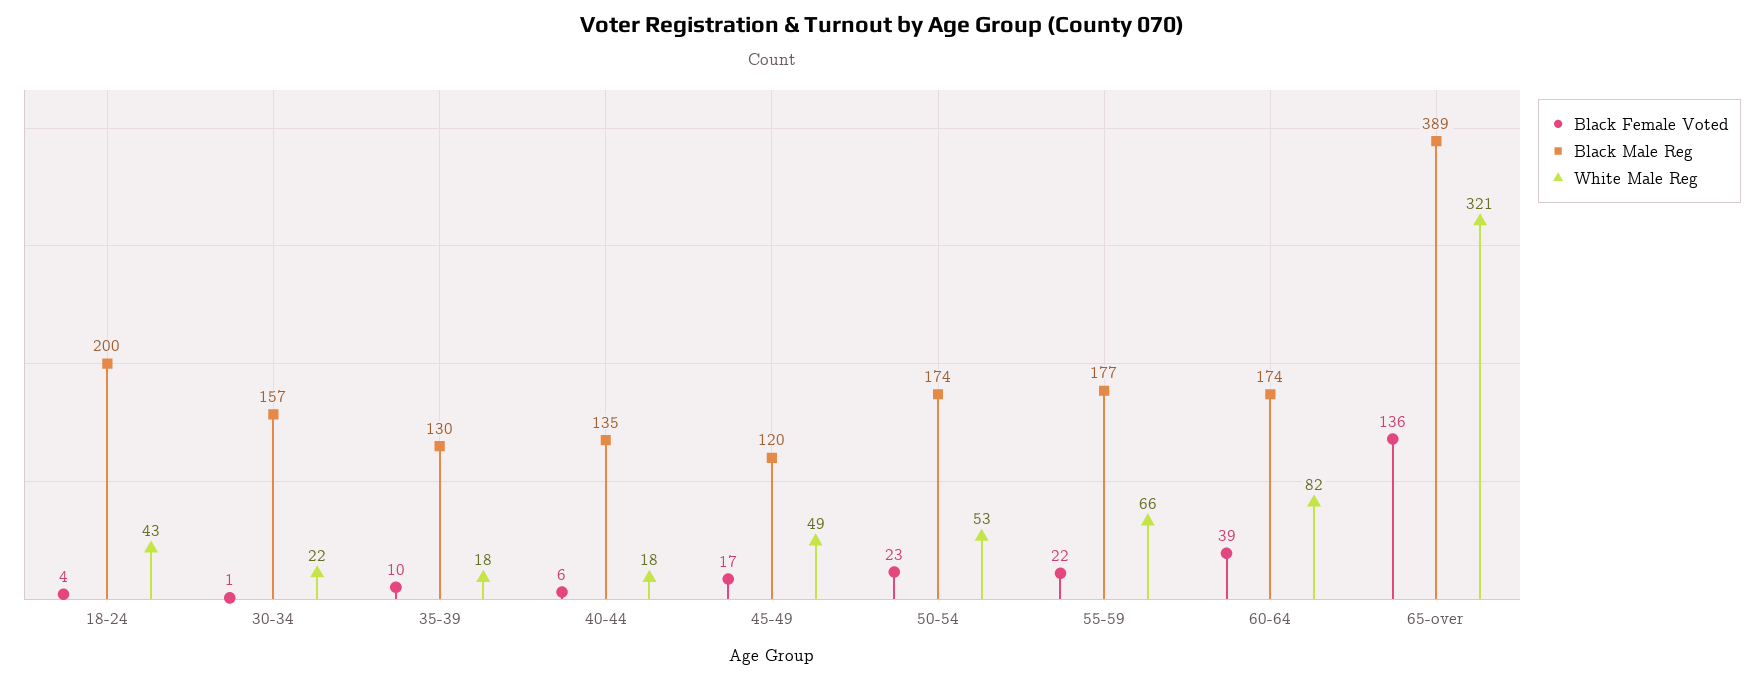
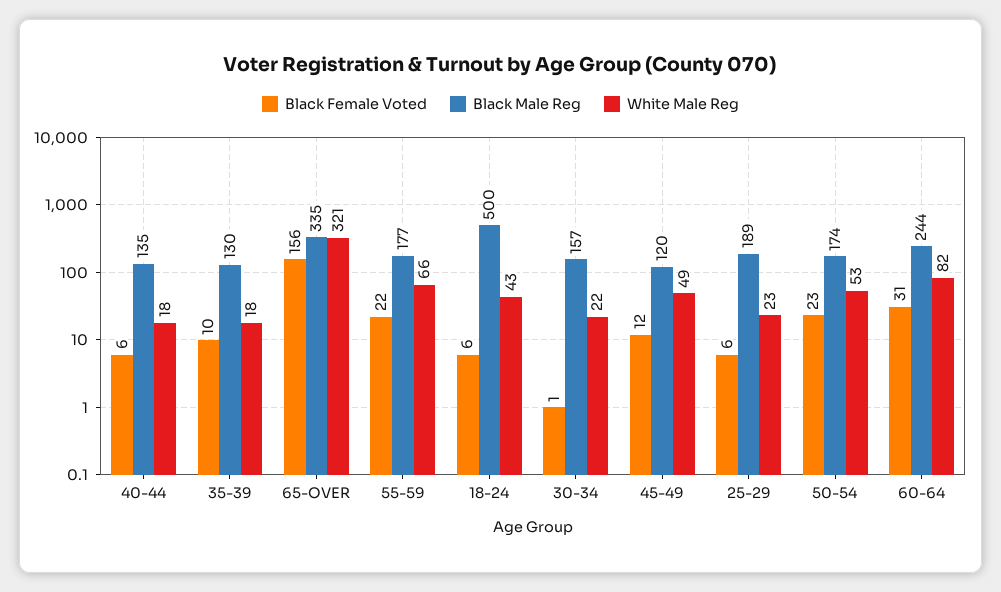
Black Female Voted, 18-24: 4 -> 6
Black Male Reg, 18-24: 200 -> 500
Black Female Voted, 45-49: 17 -> 12
Black Female Voted, 60-64: 39 -> 31
Black Male Reg, 60-64: 174 -> 244
Black Female Voted, 65-over: 136 -> 156
Black Male Reg, 65-over: 389 -> 335
Black Female Voted, 25-29: none -> 6
Black Male Reg, 25-29: none -> 189
White Male Reg, 25-29: none -> 23

